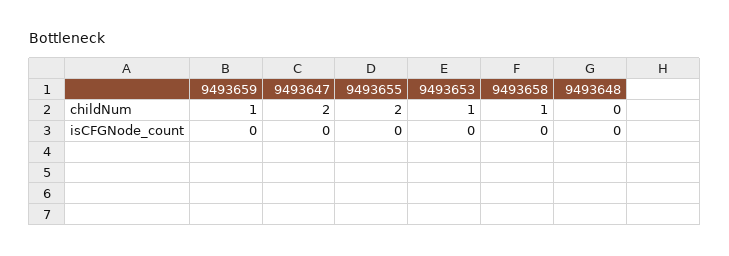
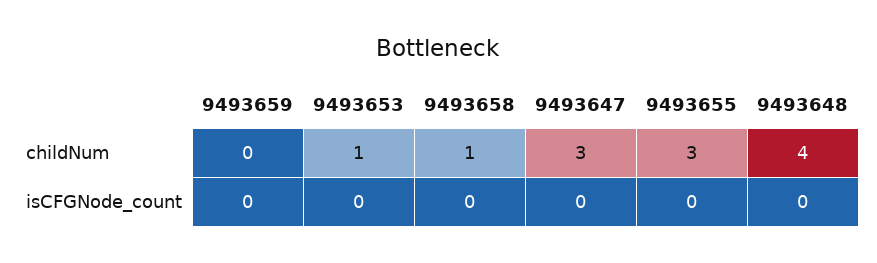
9493659, childNum: 1 -> 0
9493647, childNum: 2 -> 3
9493655, childNum: 2 -> 3
9493648, childNum: 0 -> 4

